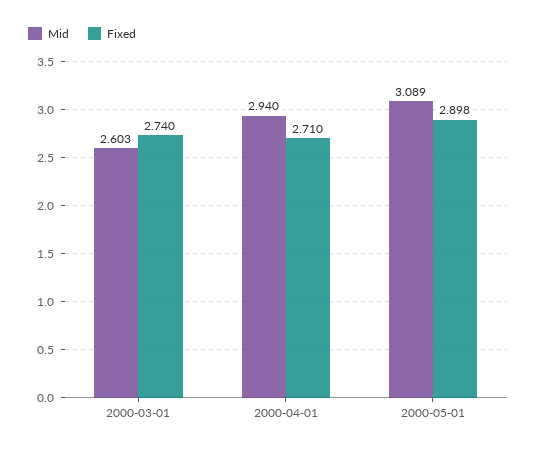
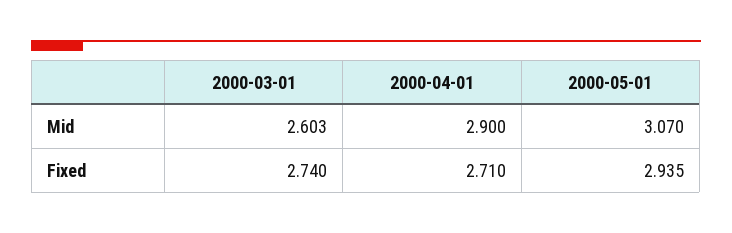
Mid, 2000-04-01: 2.94 -> 2.9
Mid, 2000-05-01: 3.089 -> 3.07
Fixed, 2000-05-01: 2.898 -> 2.935

